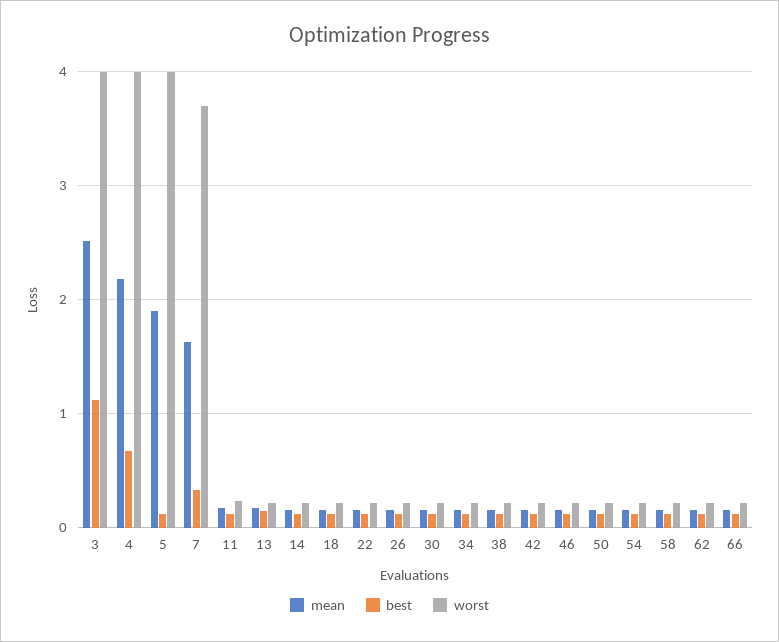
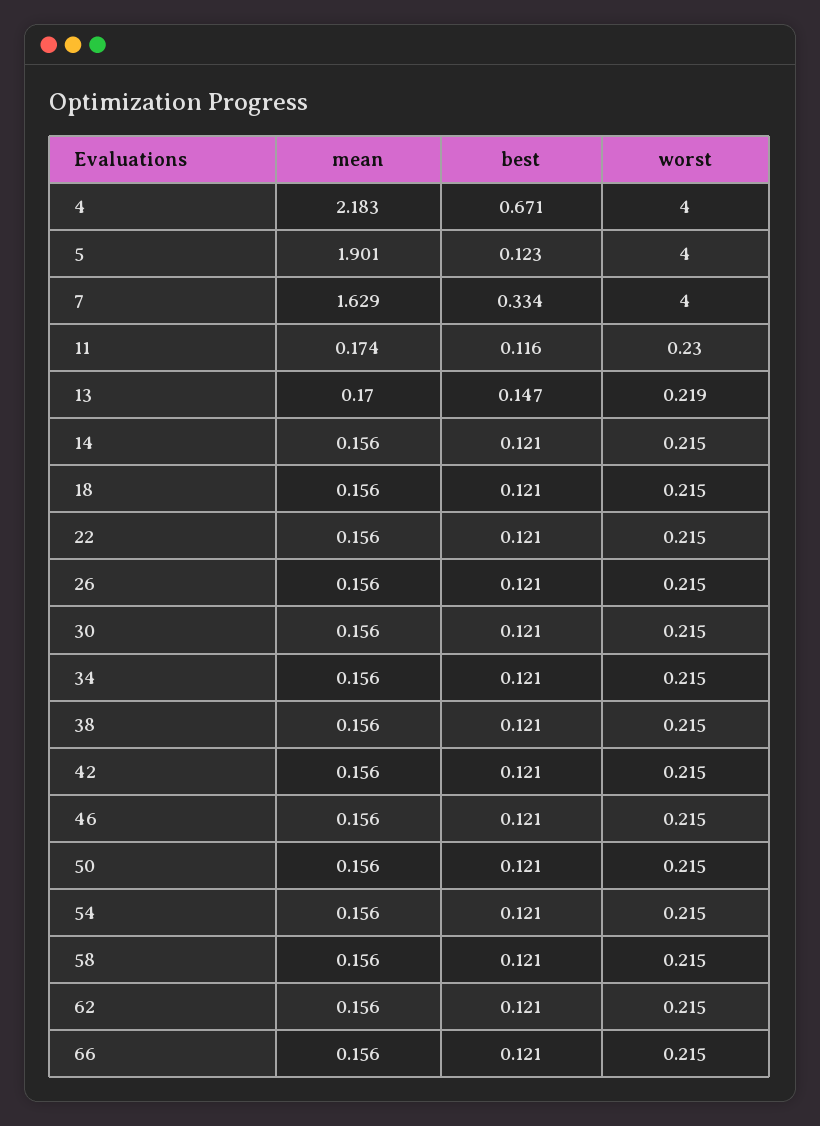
mean, 3: 2.5 -> none
best, 3: 1.1 -> none
worst, 3: 4 -> none
worst, 7: 3.7 -> 4

